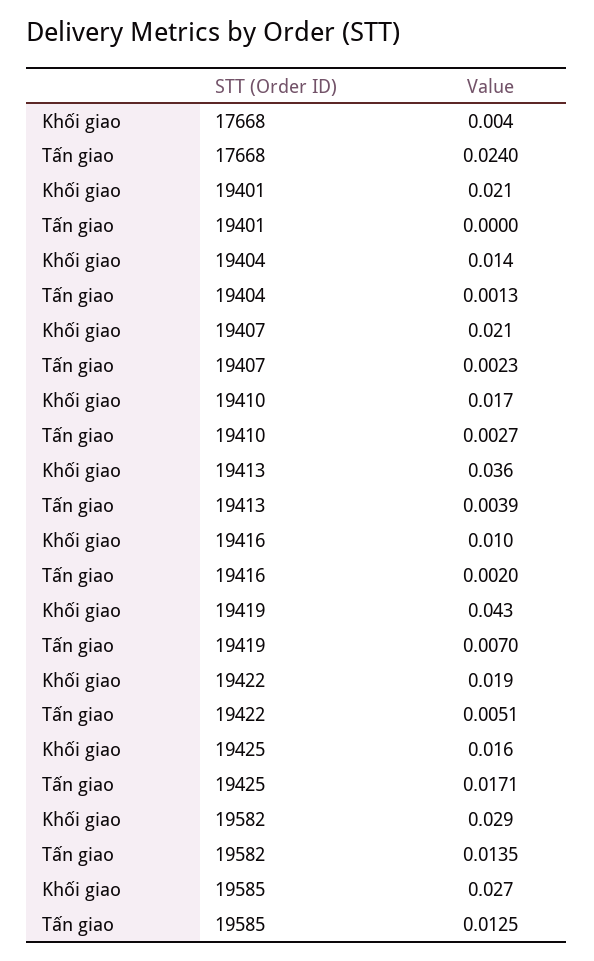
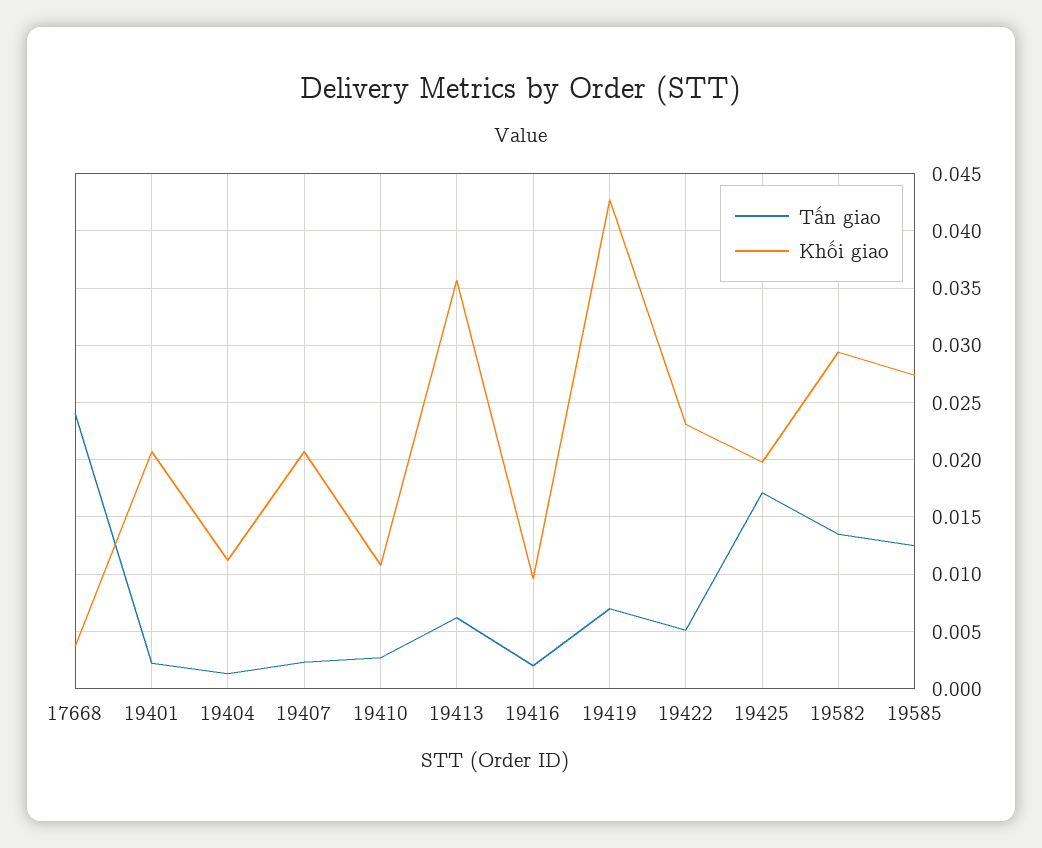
Tấn giao, 19401: 0 -> 0.002
Khối giao, 19404: 0.014 -> 0.011
Khối giao, 19410: 0.017 -> 0.011
Tấn giao, 19413: 0.0039 -> 0.006
Khối giao, 19422: 0.019 -> 0.023
Khối giao, 19425: 0.016 -> 0.02

